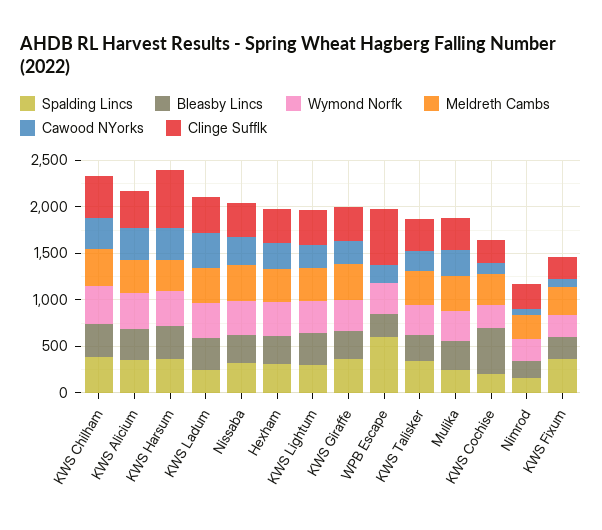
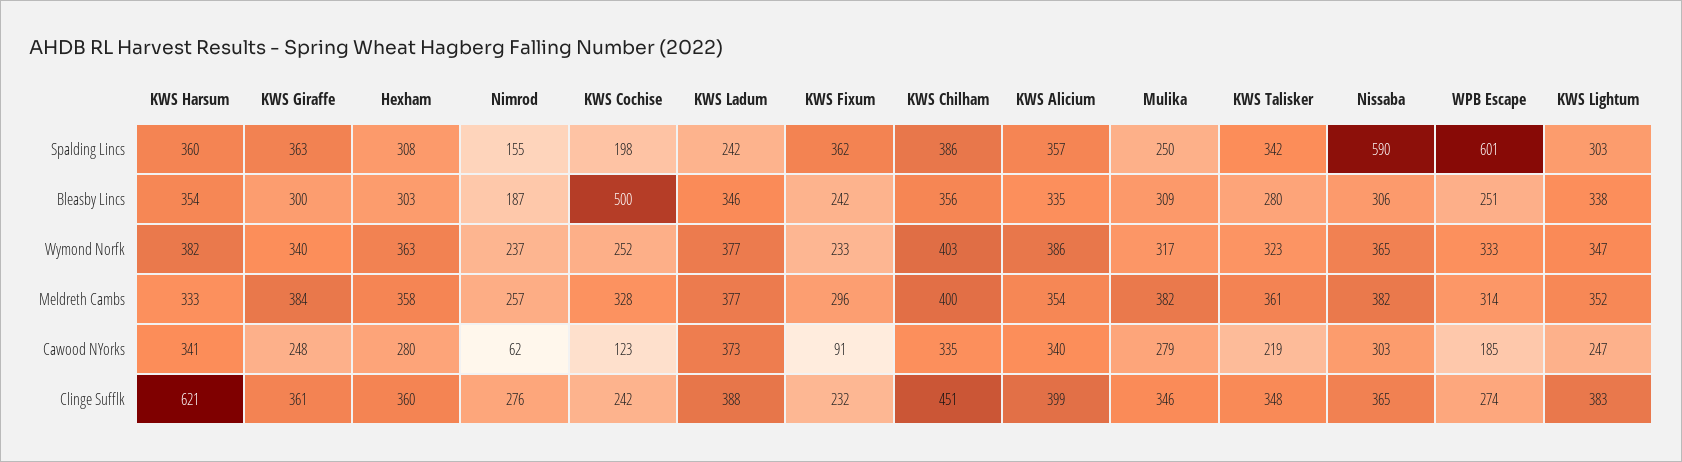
Spalding Lincs, Nissaba: 300 -> 590
Meldreth Cambs, WPB Escape: 0 -> 314
Clinge Sufflk, WPB Escape: 600 -> 274

